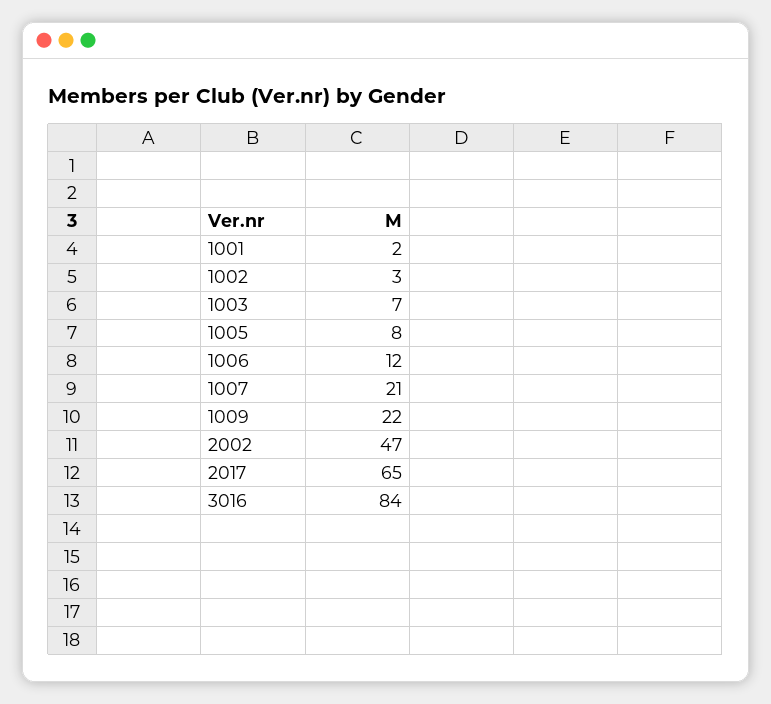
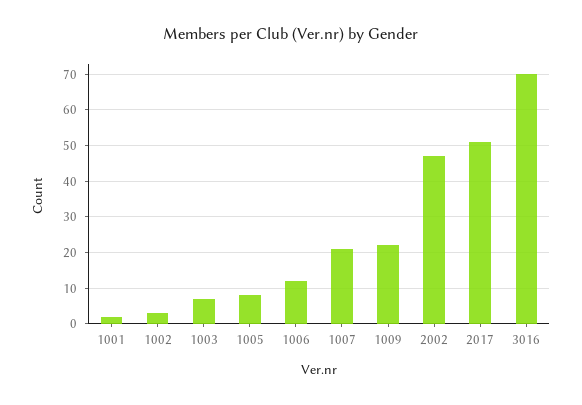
2017: 65 -> 50
3016: 84 -> 70

